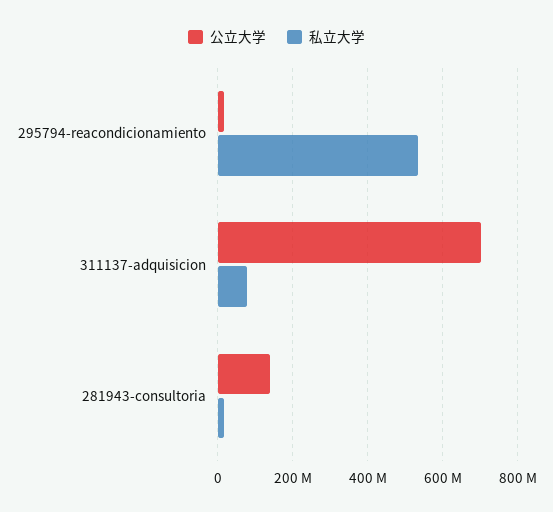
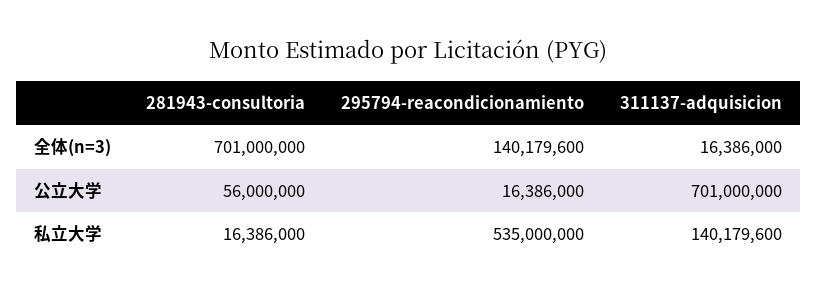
私立大学, 311137-adquisicion: 80000000 -> 140179600
公立大学, 281943-consultoria: 140000000 -> 56000000
全体(n=3), 281943-consultoria: none -> 701000000
全体(n=3), 295794-reacondicionamiento: none -> 140179600
全体(n=3), 311137-adquisicion: none -> 16386000

